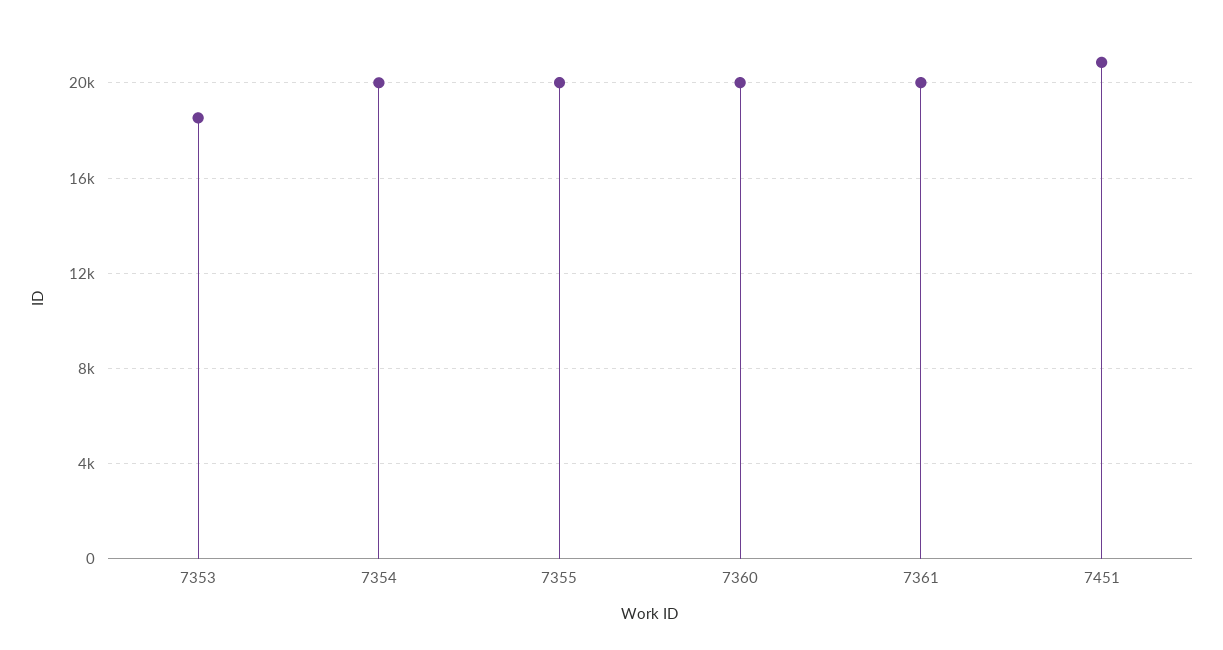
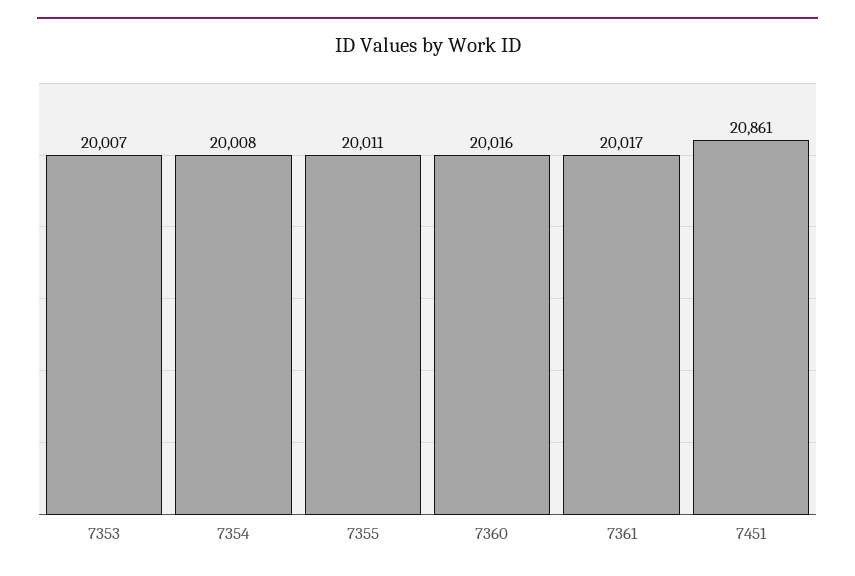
7353: 18500 -> 20007

